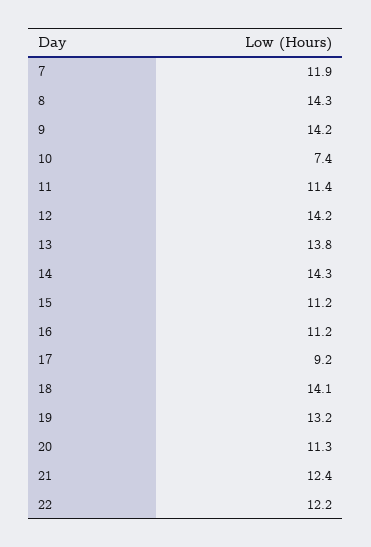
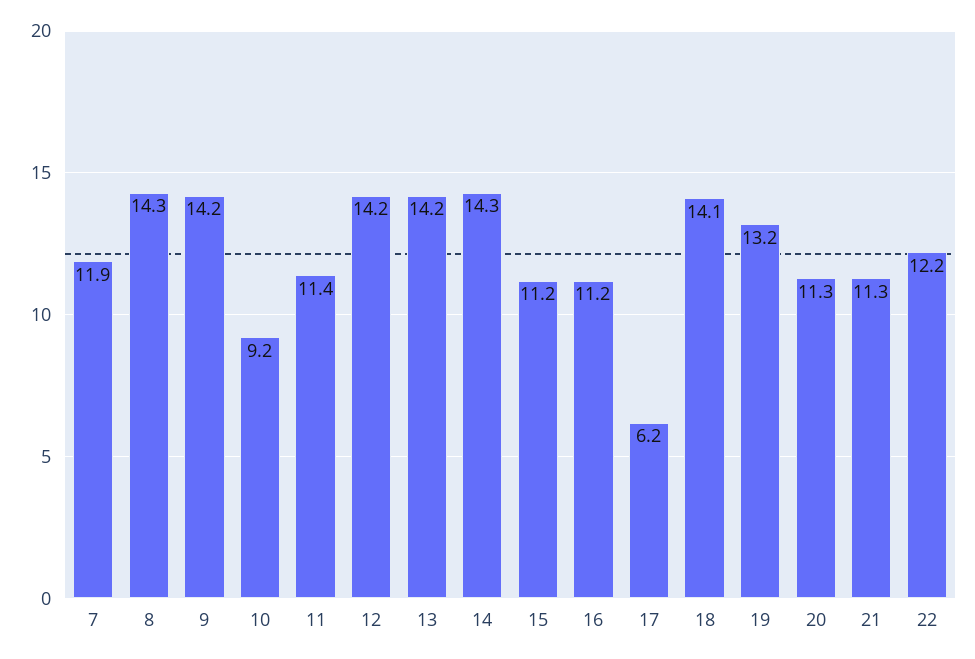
10: 7.4 -> 9.2
13: 13.8 -> 14.2
17: 9.2 -> 6.2
21: 12.4 -> 11.3

